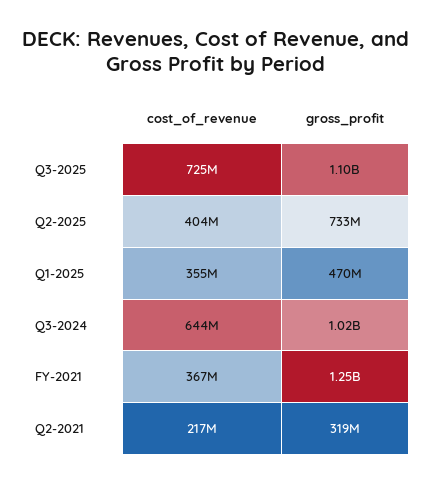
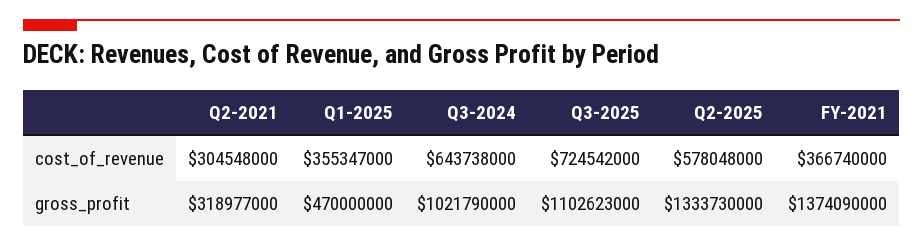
cost_of_revenue, Q2-2025: 404000000 -> 578048000
gross_profit, Q2-2025: 733000000 -> 1333730000
gross_profit, FY-2021: 1250000000 -> 1374090000
cost_of_revenue, Q2-2021: 217000000 -> 304548000

